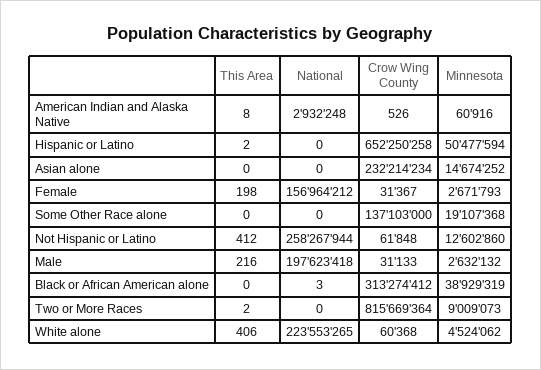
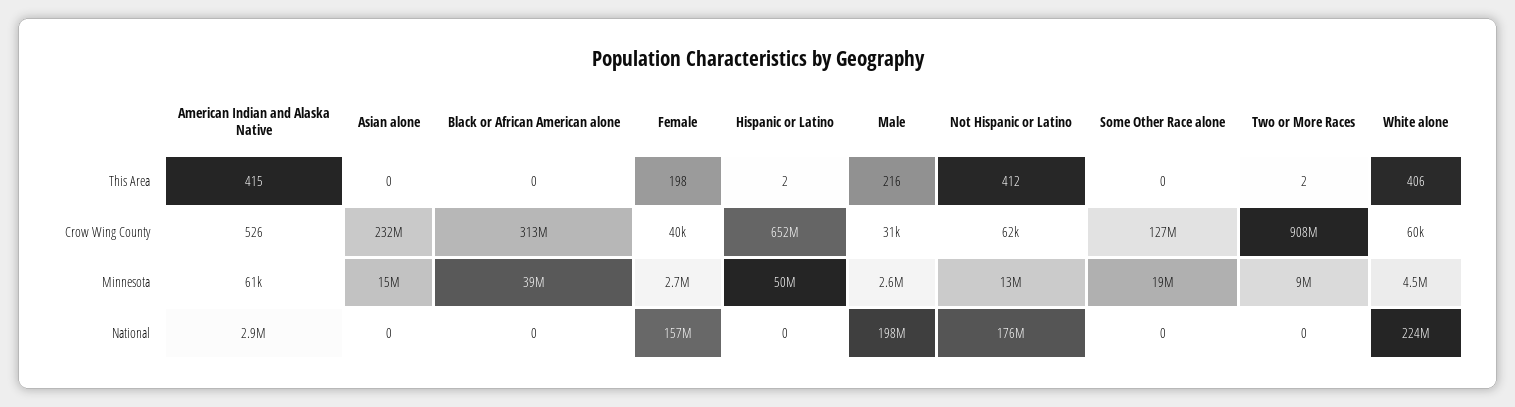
This Area, American Indian and Alaska Native: 8 -> 415
Crow Wing County, Female: 31367 -> 40000
Crow Wing County, Some Other Race alone: 137103000 -> 127000000
National, Not Hispanic or Latino: 258267944 -> 176000000
National, Black or African American alone: 3 -> 0
Crow Wing County, Two or More Races: 815669364 -> 908000000

